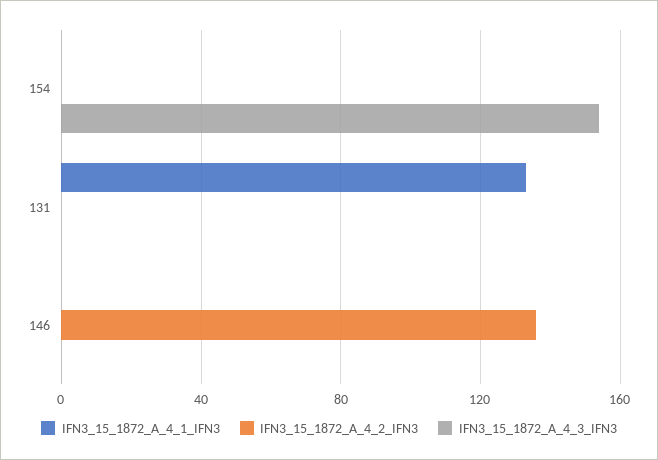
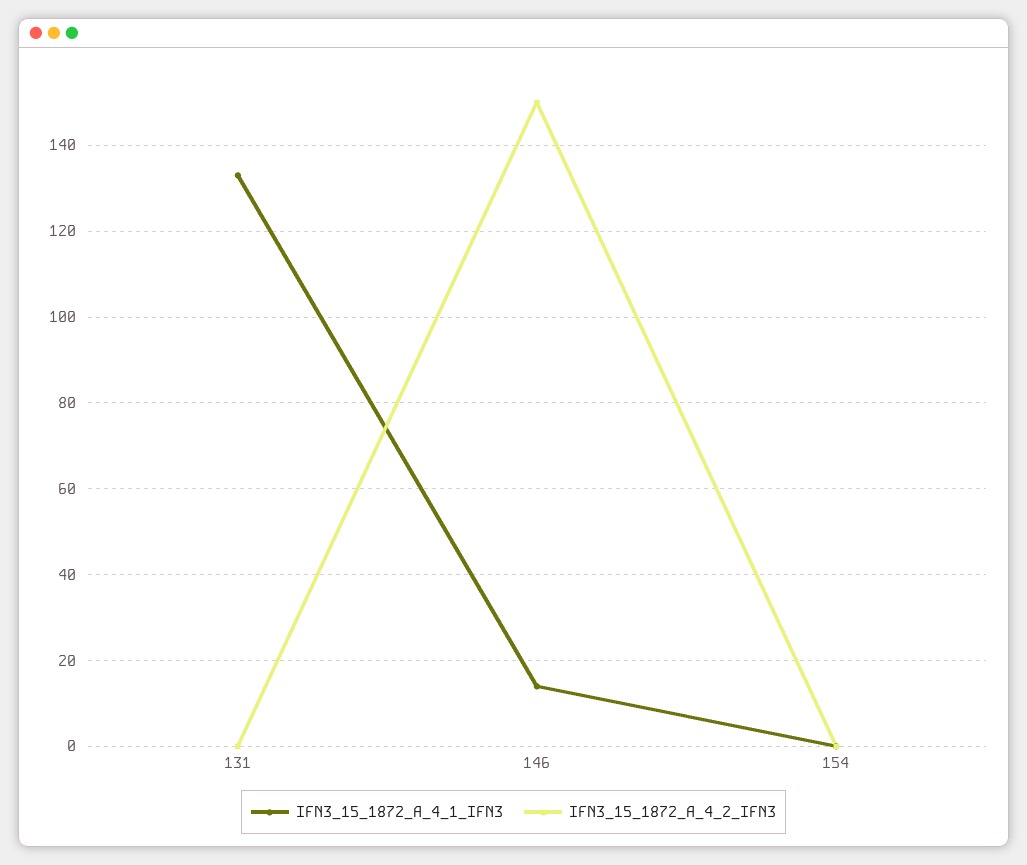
IFN3_15_1872_A_4_3_IFN3, 154: 155 -> none
IFN3_15_1872_A_4_3_IFN3, 131: 0 -> none
IFN3_15_1872_A_4_1_IFN3, 146: 0 -> 15
IFN3_15_1872_A_4_2_IFN3, 146: 135 -> 150
IFN3_15_1872_A_4_3_IFN3, 146: 0 -> none

